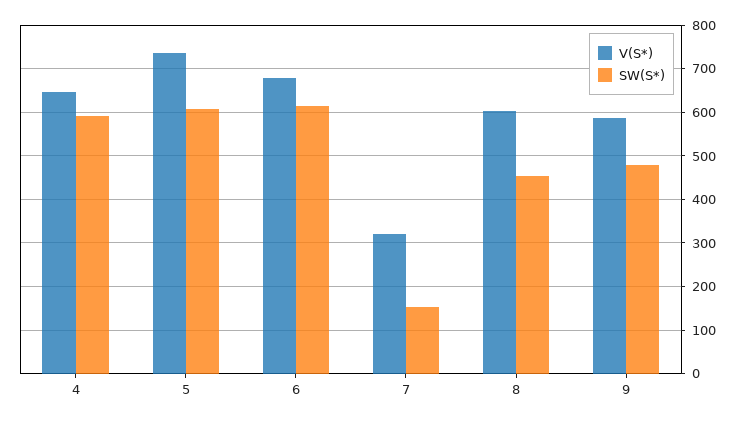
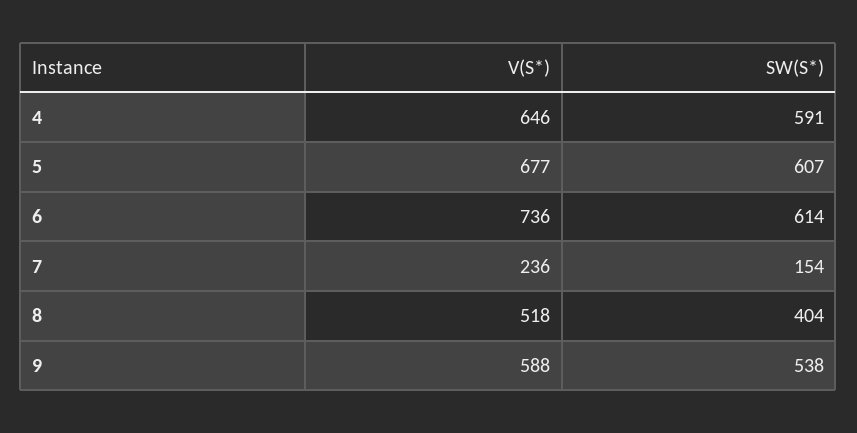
V(S*), 5: 740 -> 677
V(S*), 6: 680 -> 736
V(S*), 7: 320 -> 236
V(S*), 8: 600 -> 518
SW(S*), 8: 460 -> 404
SW(S*), 9: 480 -> 538

